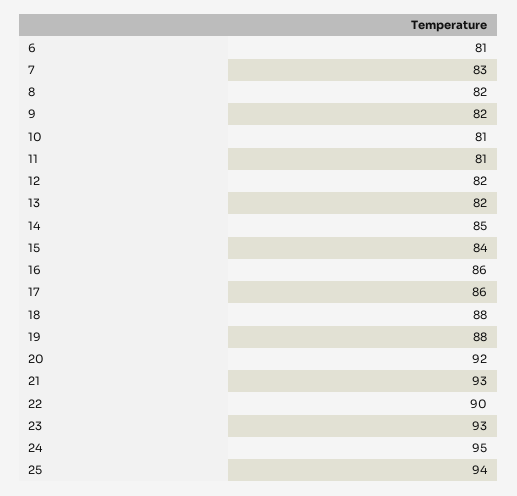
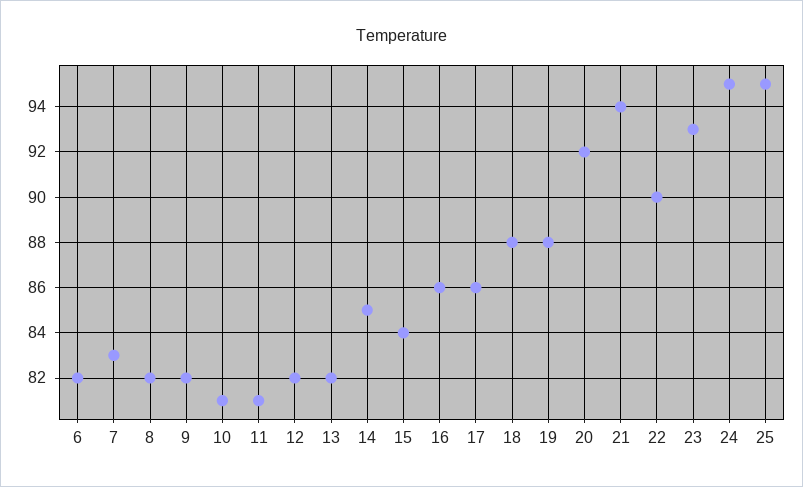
6: 81 -> 82
21: 93 -> 94
25: 94 -> 95

